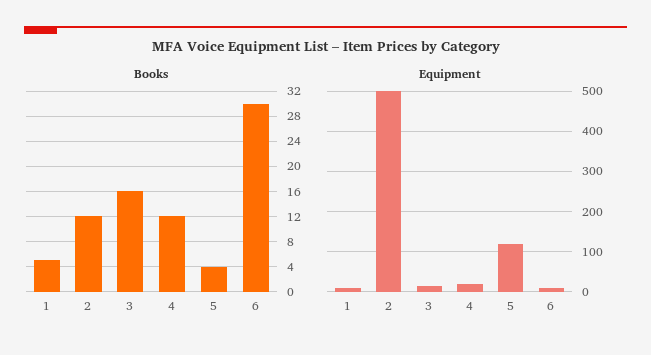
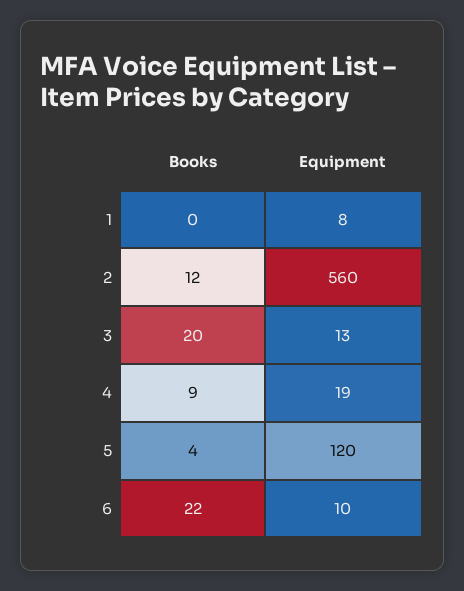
Books, 1: 5 -> 0
Books, 3: 16 -> 20
Books, 4: 12 -> 9
Books, 6: 30 -> 22
Equipment, 2: 500 -> 560

